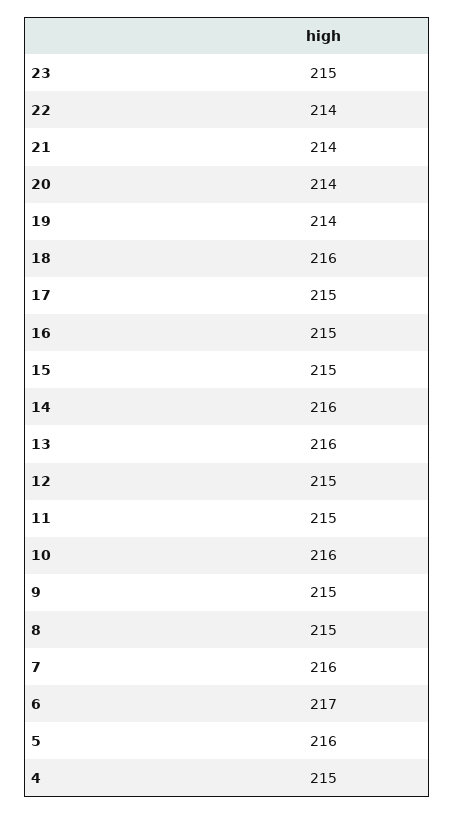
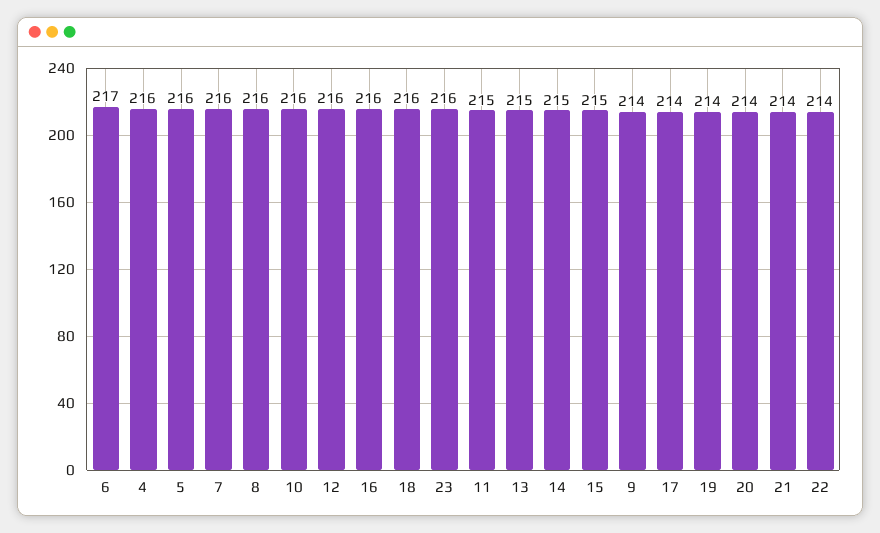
23: 215 -> 216
17: 215 -> 214
16: 215 -> 216
14: 216 -> 215
13: 216 -> 215
12: 215 -> 216
9: 215 -> 214
8: 215 -> 216
4: 215 -> 216

